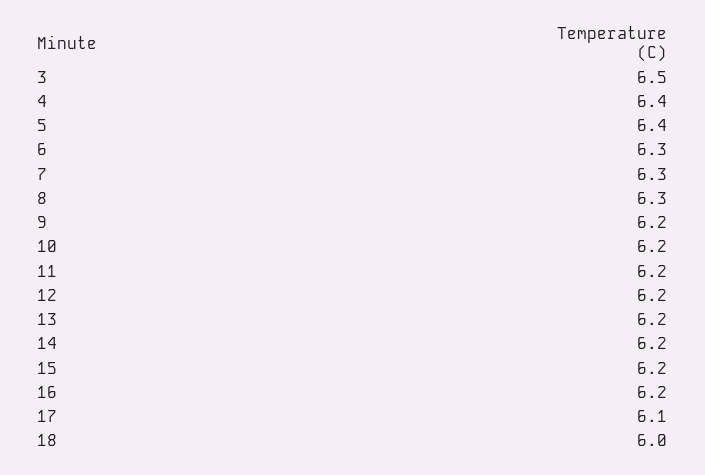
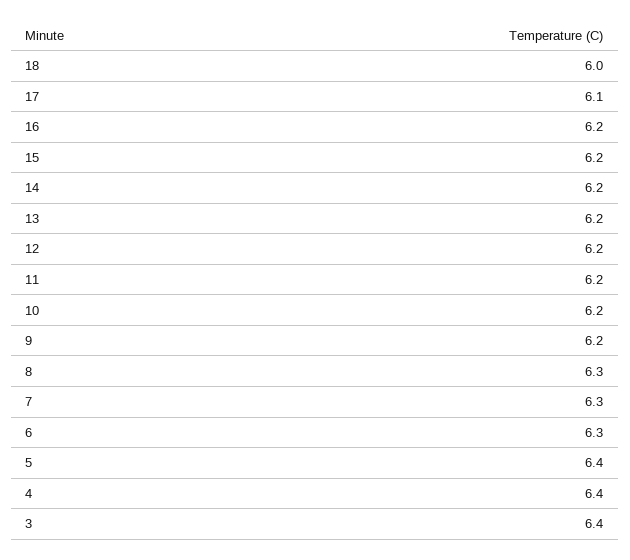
3: 6.5 -> 6.4

